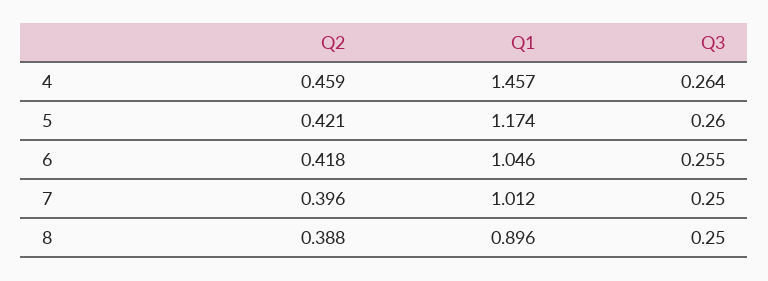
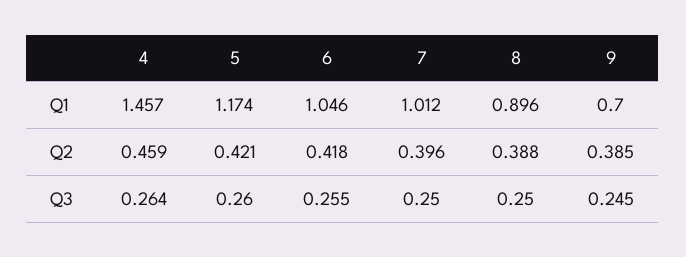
Q1, 9: none -> 0.7
Q2, 9: none -> 0.385
Q3, 9: none -> 0.245

